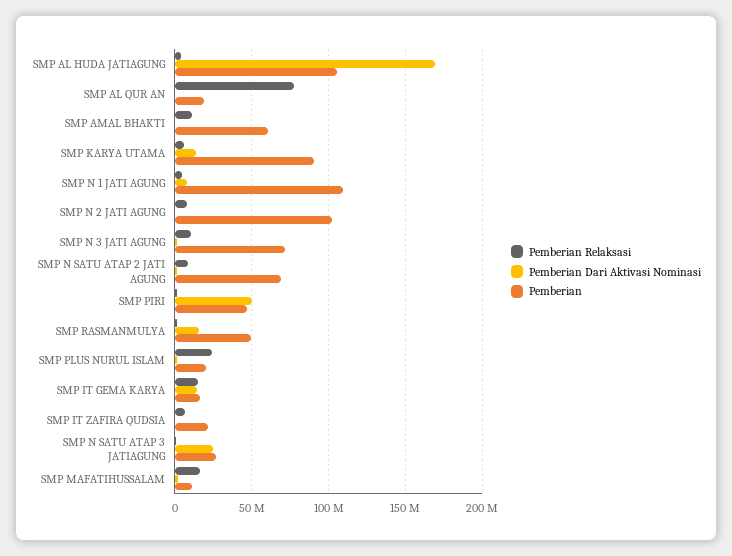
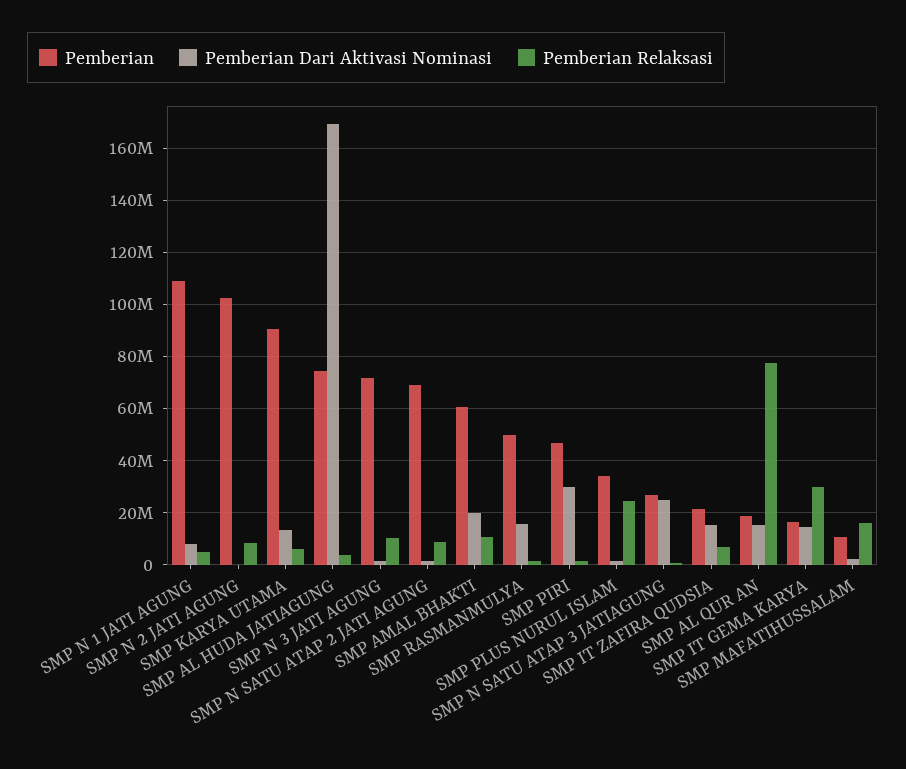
Pemberian, SMP AL HUDA JATIAGUNG: 105000000 -> 75000000
Pemberian Dari Aktivasi Nominasi, SMP AL QUR AN: 0 -> 15000000
Pemberian Dari Aktivasi Nominasi, SMP AMAL BHAKTI: 0 -> 20000000
Pemberian Dari Aktivasi Nominasi, SMP PIRI: 50000000 -> 30000000
Pemberian, SMP PLUS NURUL ISLAM: 20000000 -> 35000000
Pemberian Relaksasi, SMP IT GEMA KARYA: 15000000 -> 30000000
Pemberian Dari Aktivasi Nominasi, SMP IT ZAFIRA QUDSIA: 0 -> 15000000

